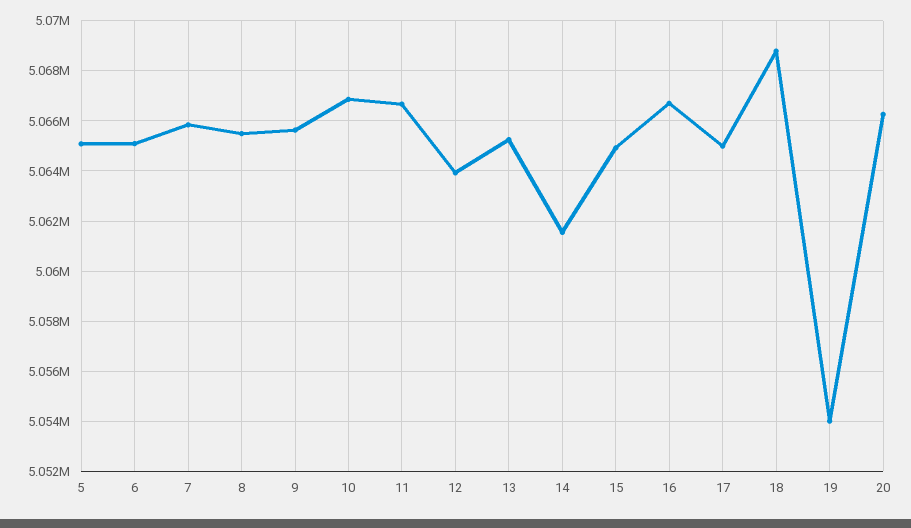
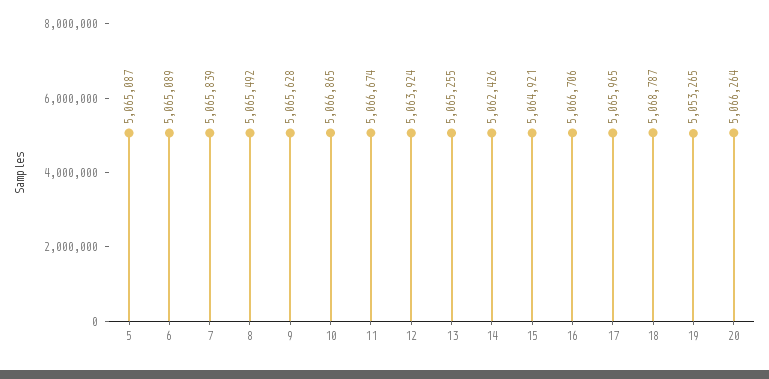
14: 5061500 -> 5062426
17: 5065000 -> 5065965
19: 5054000 -> 5053265

